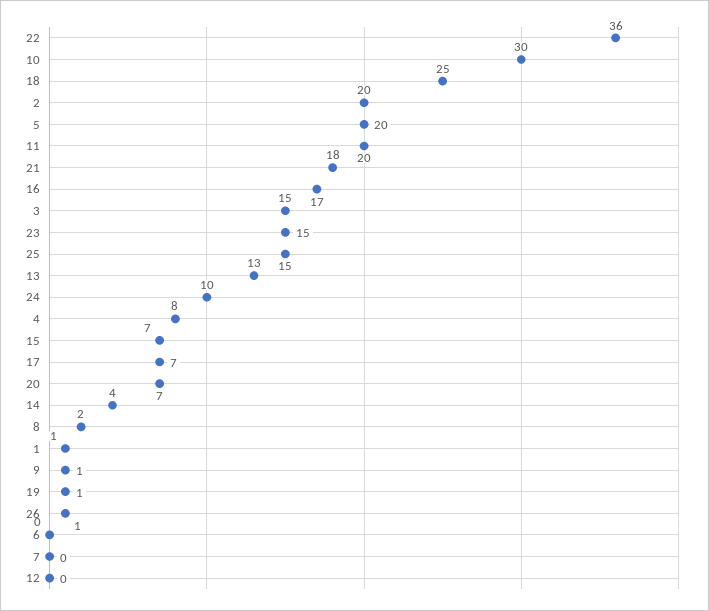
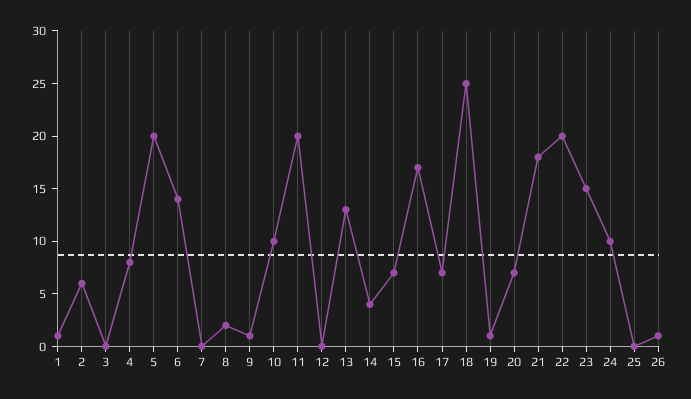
22: 36 -> 20
10: 30 -> 10
2: 20 -> 6
3: 15 -> 0
25: 15 -> 0
6: 0 -> 14

